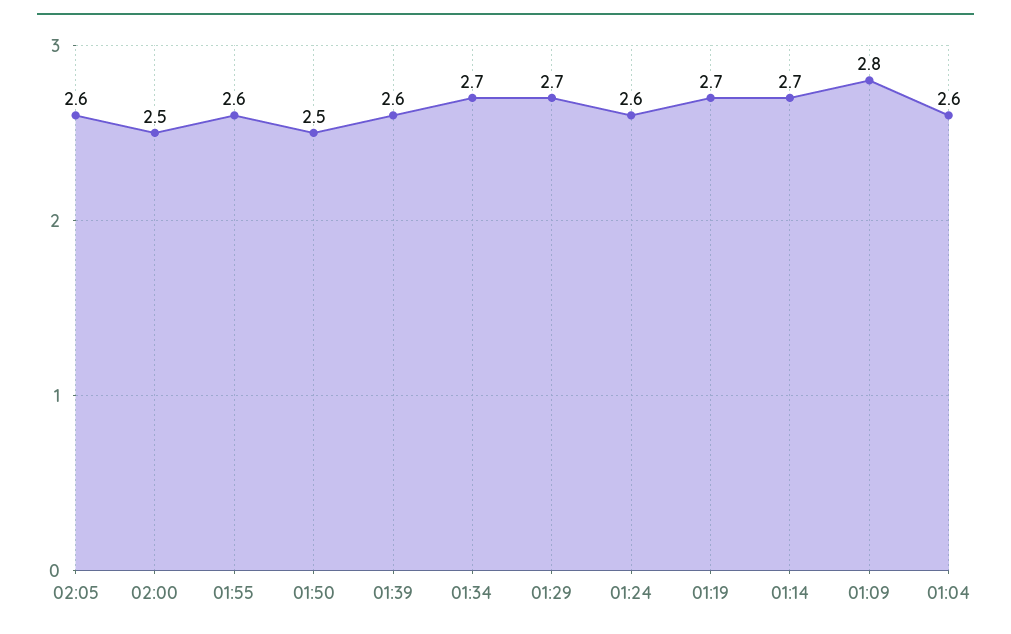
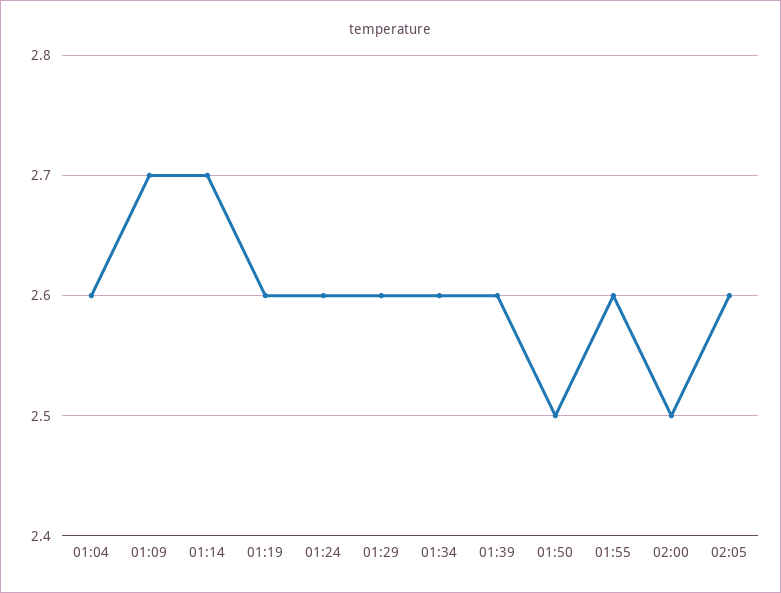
01:34: 2.7 -> 2.6
01:29: 2.7 -> 2.6
01:19: 2.7 -> 2.6
01:09: 2.8 -> 2.7

